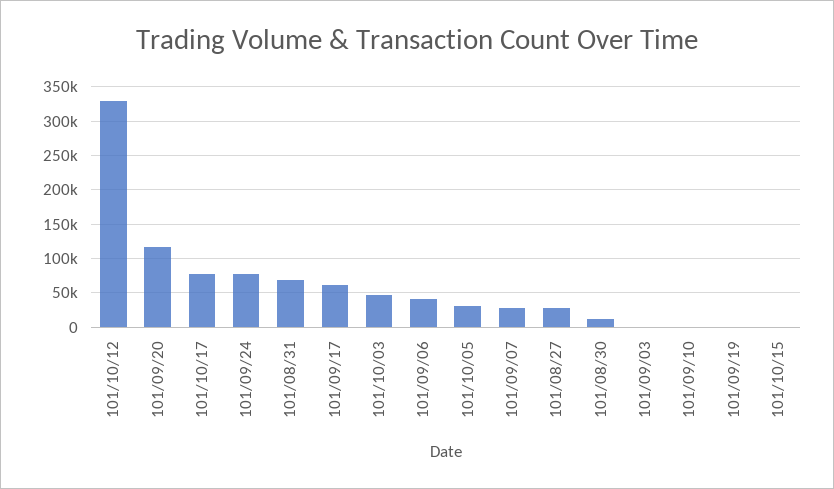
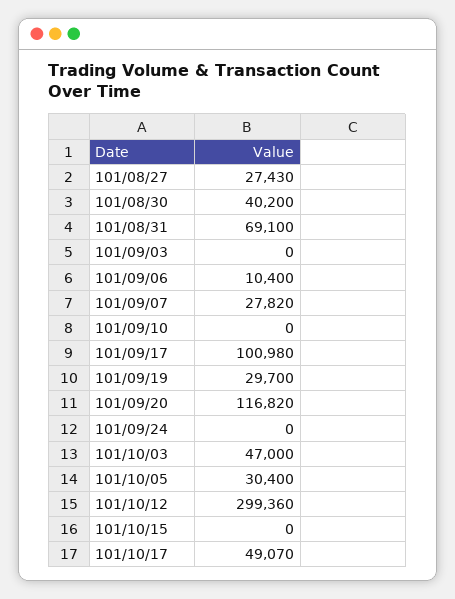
101/10/12: 330000 -> 299360
101/10/17: 80000 -> 49070
101/09/24: 80000 -> 0
101/09/17: 60000 -> 100980
101/09/06: 40000 -> 10400
101/08/30: 10000 -> 40200
101/09/19: 0 -> 29700

